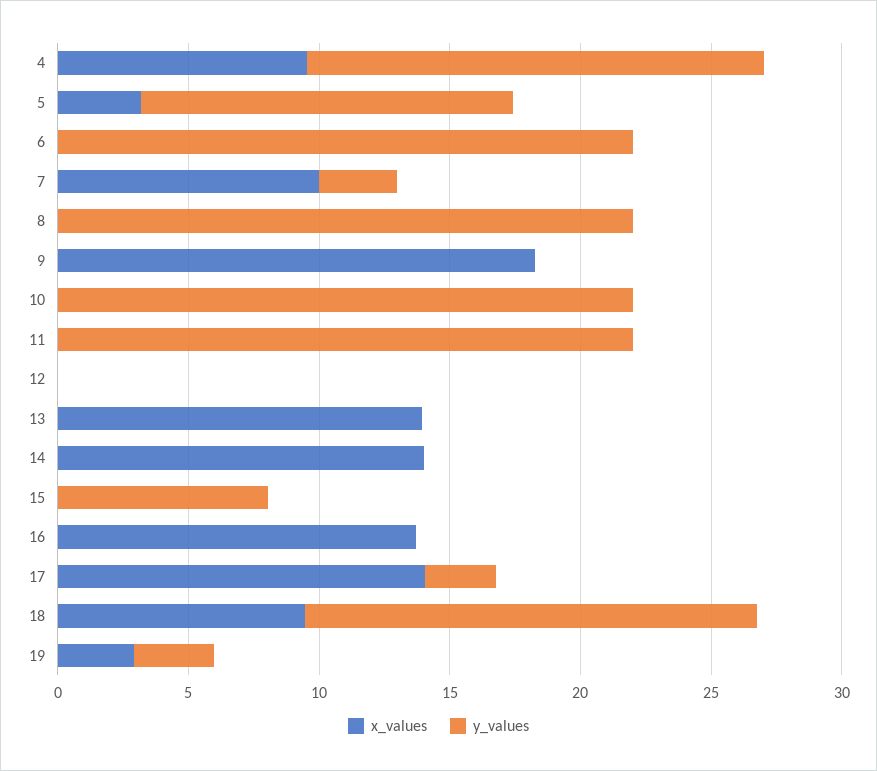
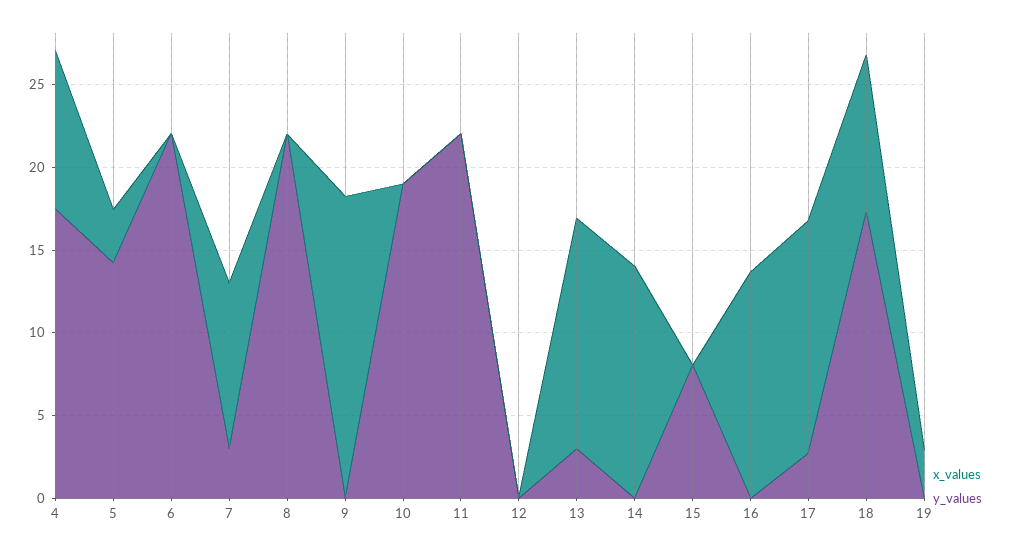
y_values, 10: 22 -> 19
y_values, 13: 0 -> 3
y_values, 19: 3 -> 0

